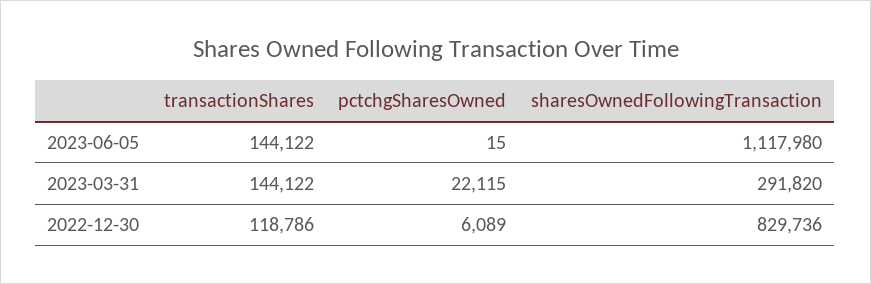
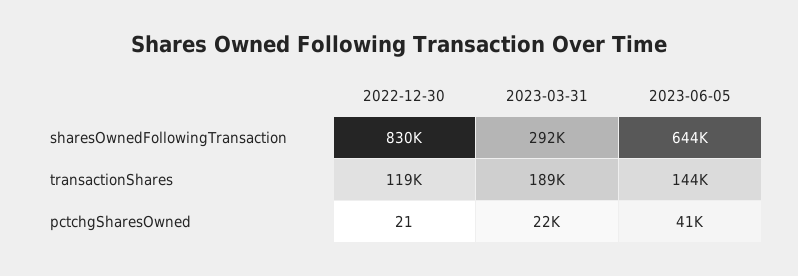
pctchgSharesOwned, 2023-06-05: 15 -> 41000
sharesOwnedFollowingTransaction, 2023-06-05: 1117980 -> 644000
transactionShares, 2023-03-31: 144122 -> 189000
pctchgSharesOwned, 2022-12-30: 6089 -> 21

